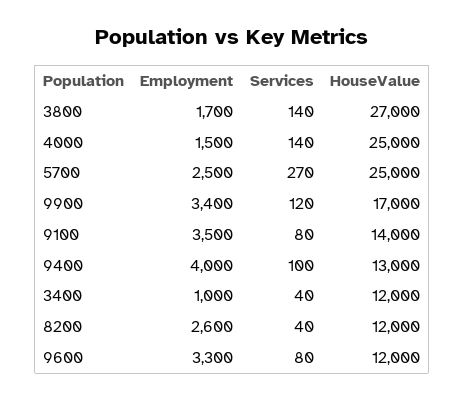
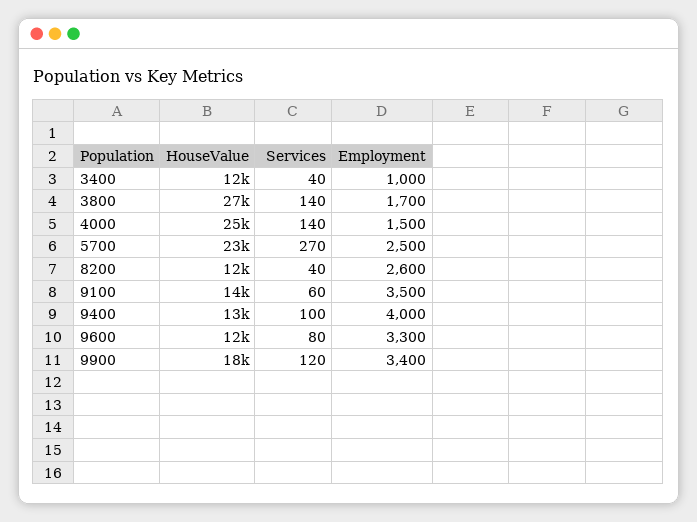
HouseValue, 5700: 25000 -> 23000
HouseValue, 9900: 17000 -> 18000
Services, 9100: 80 -> 60

